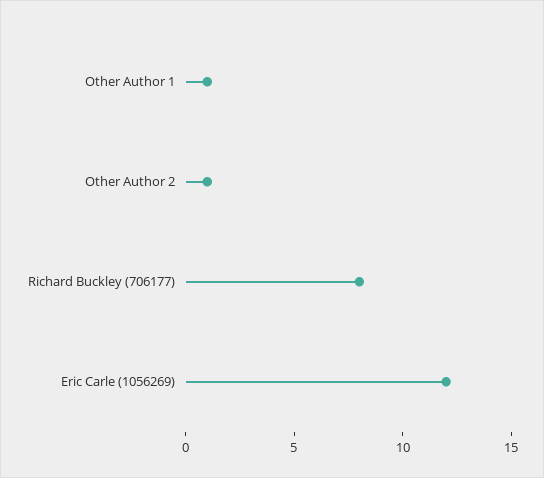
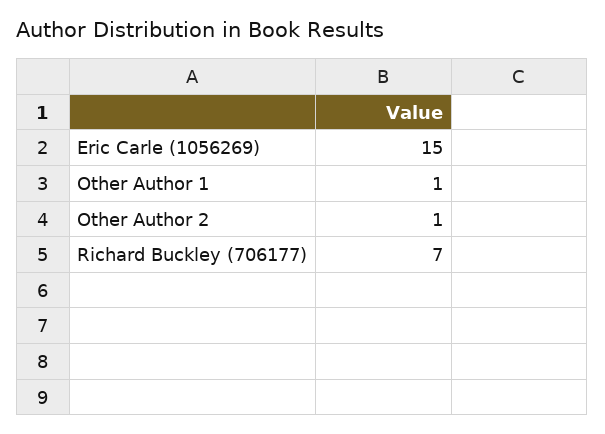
Richard Buckley (706177): 8 -> 7
Eric Carle (1056269): 12 -> 15

